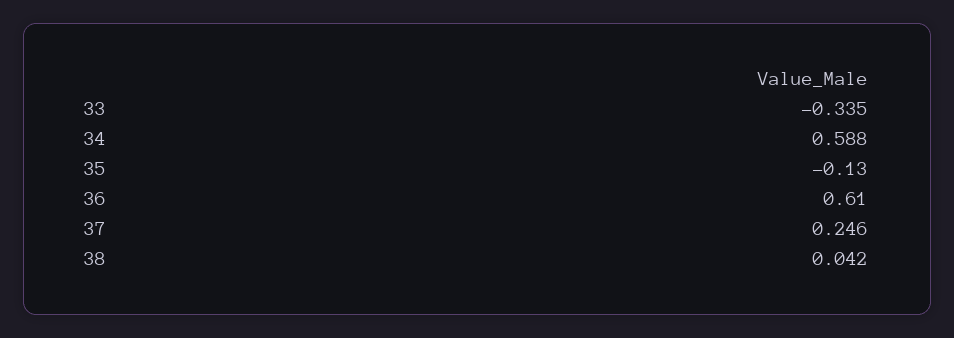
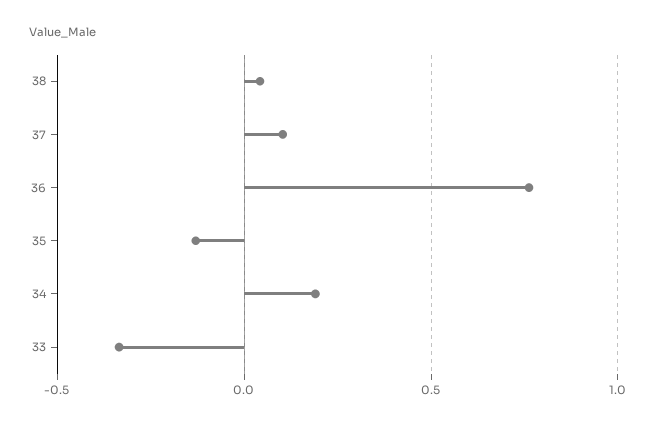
34: 0.588 -> 0.2
36: 0.61 -> 0.75
37: 0.246 -> 0.1

